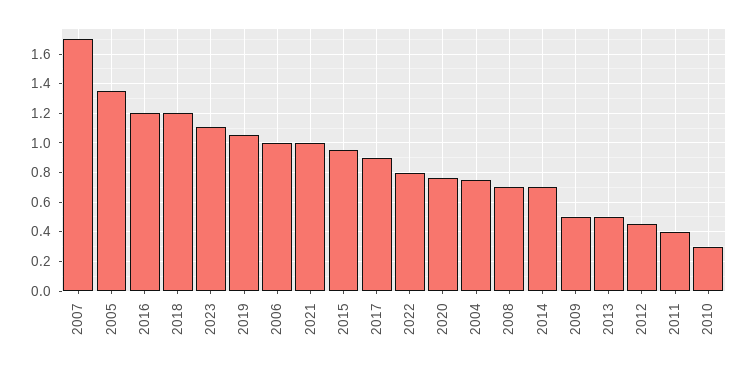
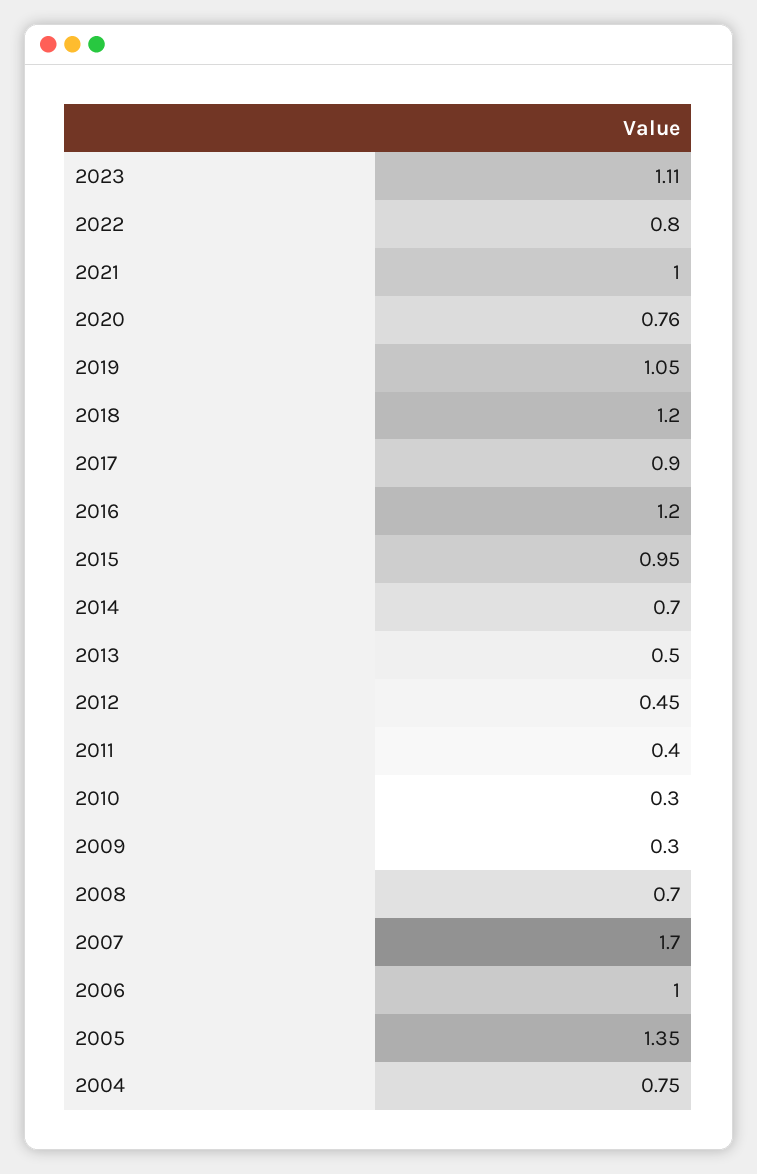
2009: 0.5 -> 0.3

